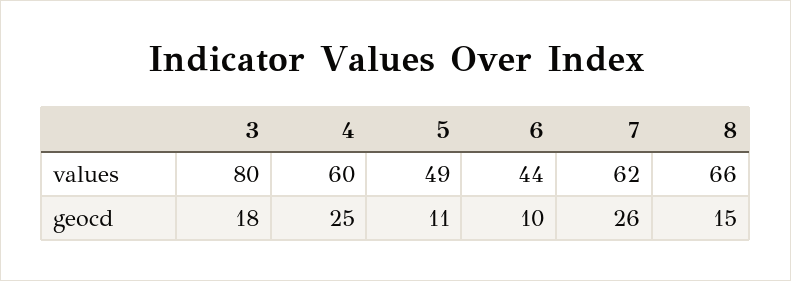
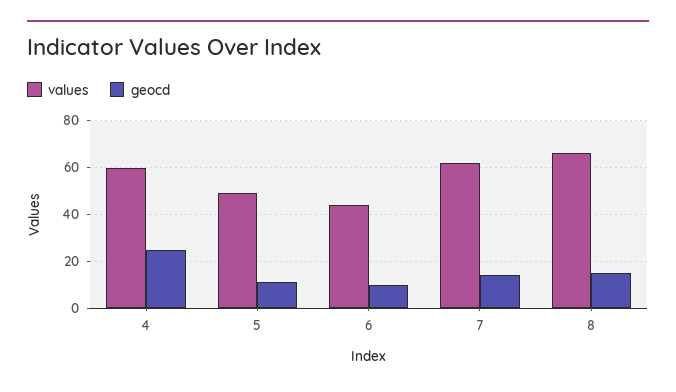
values, 3: 80 -> none
geocd, 3: 18 -> none
geocd, 7: 26 -> 15

